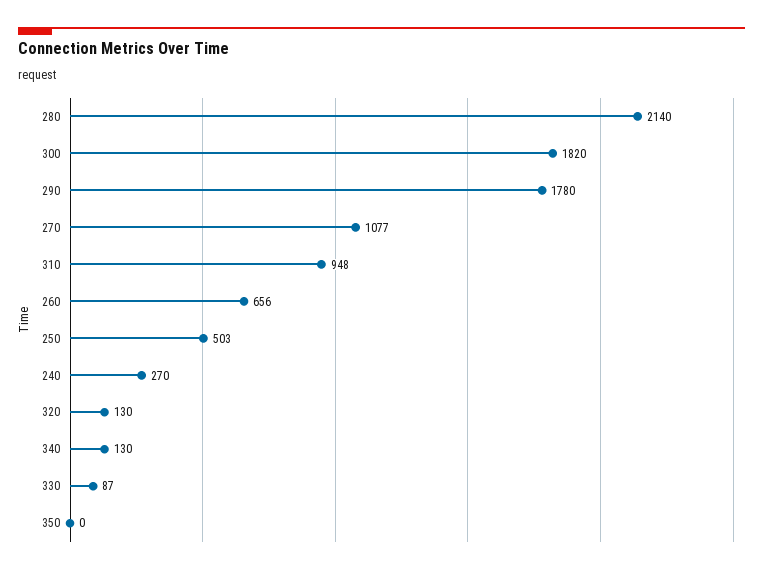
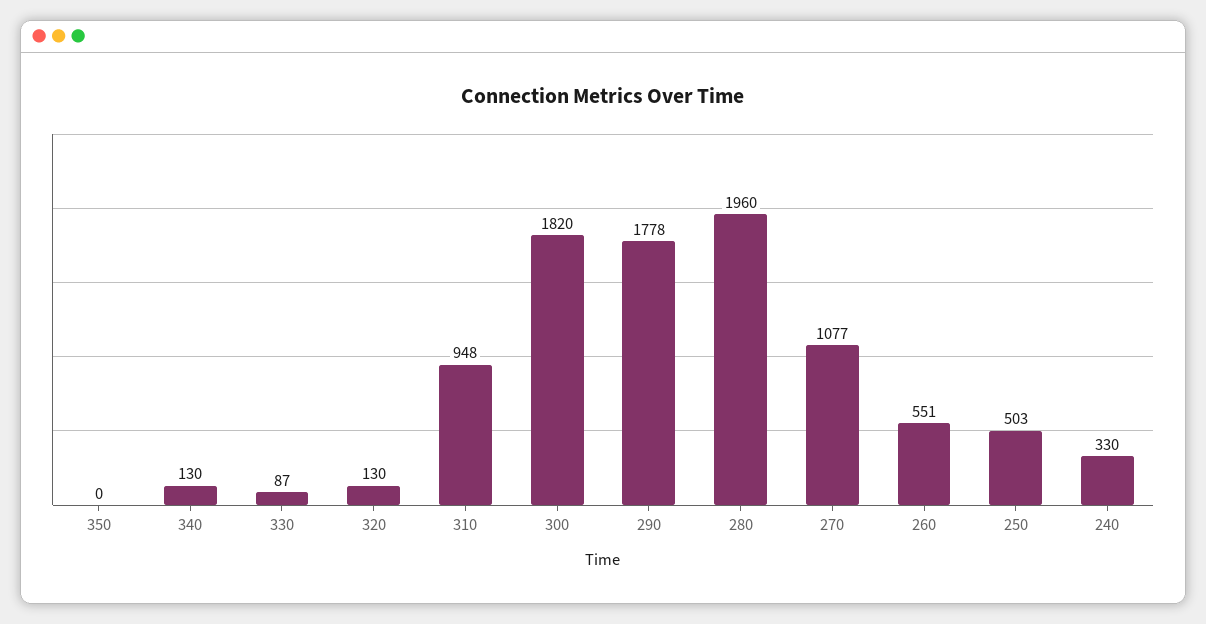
280: 2140 -> 1960
290: 1780 -> 1778
260: 656 -> 551
240: 270 -> 330

